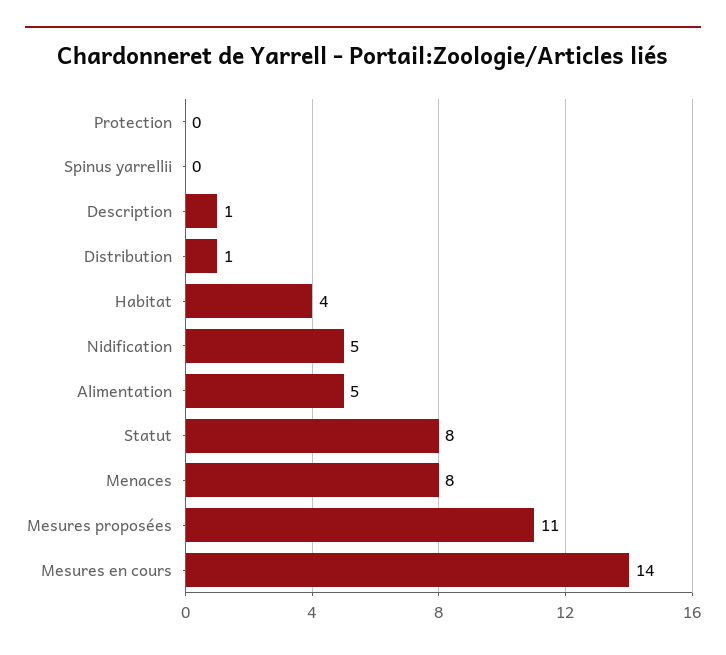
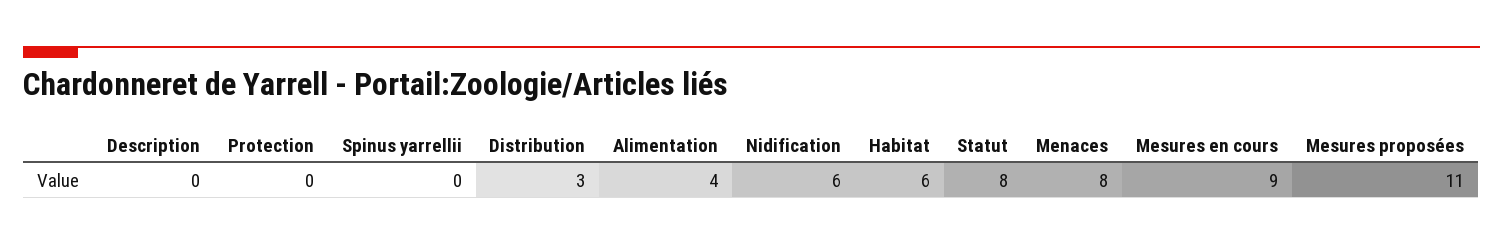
Description: 1 -> 0
Distribution: 1 -> 3
Habitat: 4 -> 6
Nidification: 5 -> 6
Alimentation: 5 -> 4
Mesures en cours: 14 -> 9

